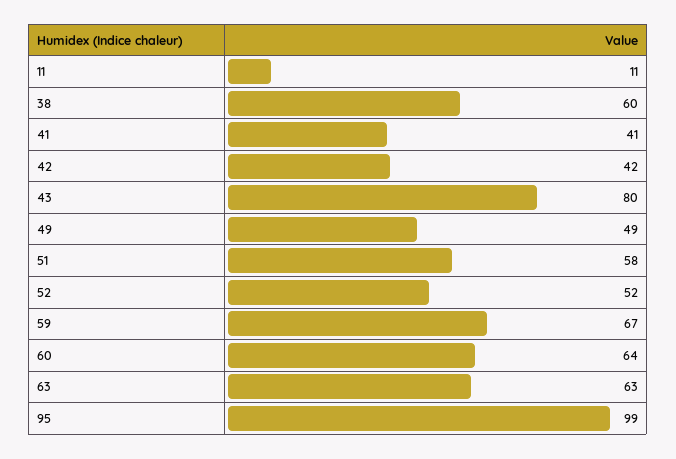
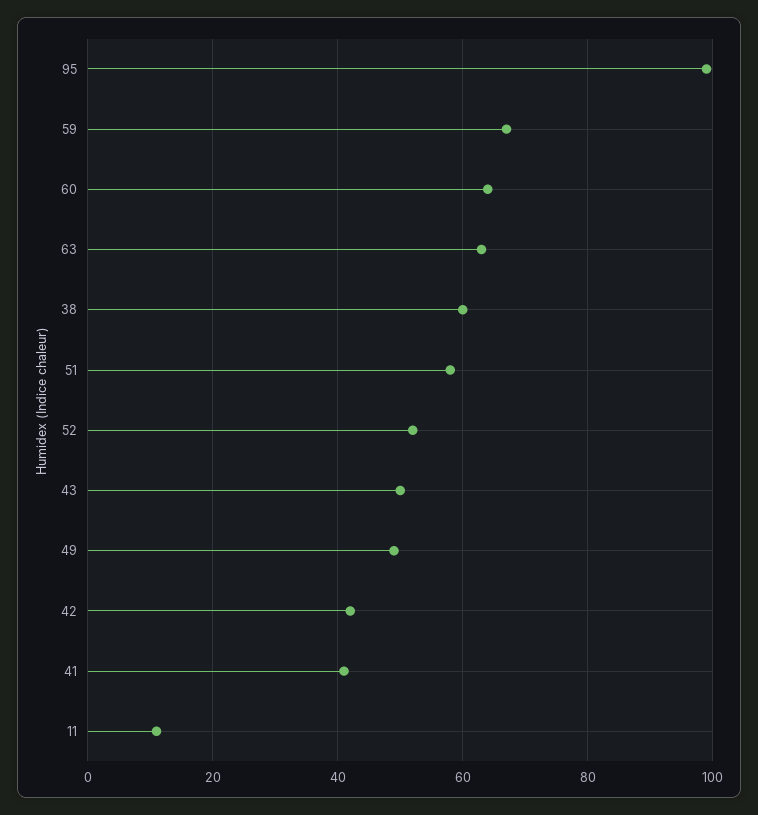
43: 80 -> 50

